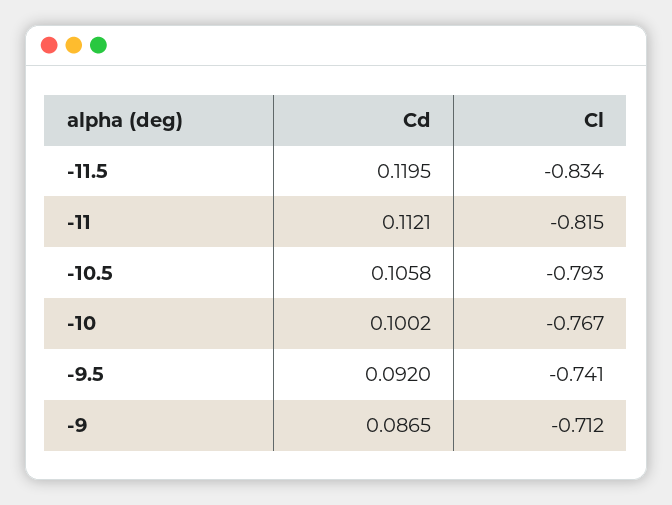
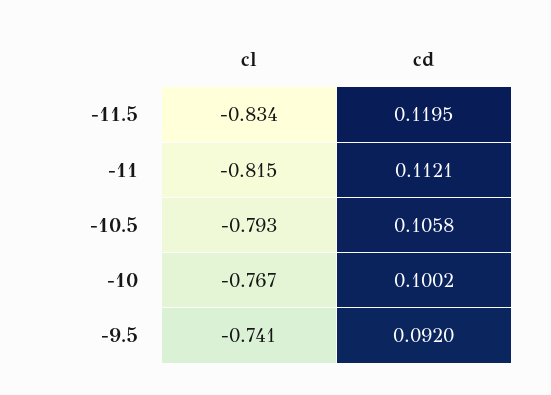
Cd, -9: 0.0865 -> none
Cl, -9: -0.712 -> none

